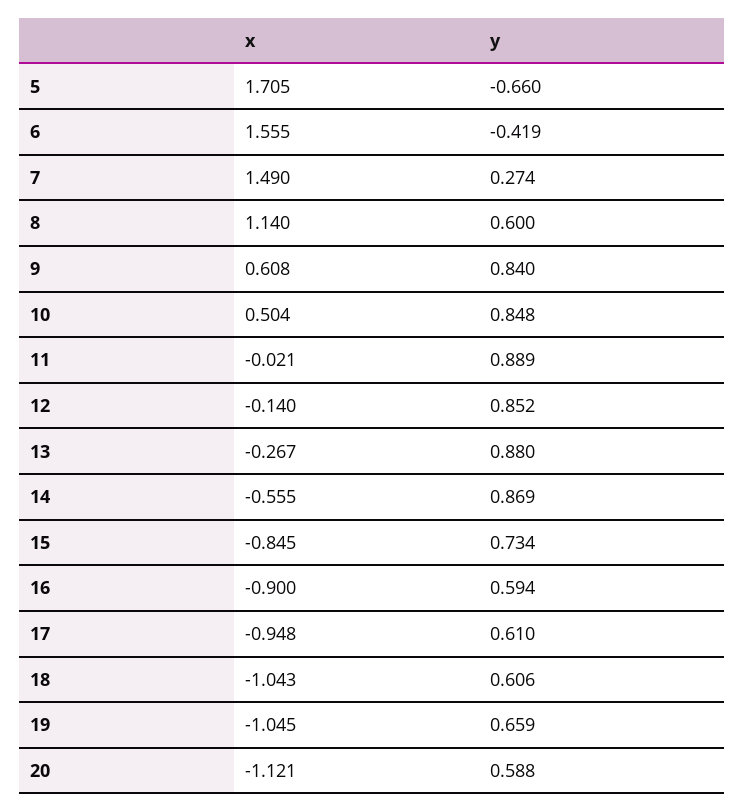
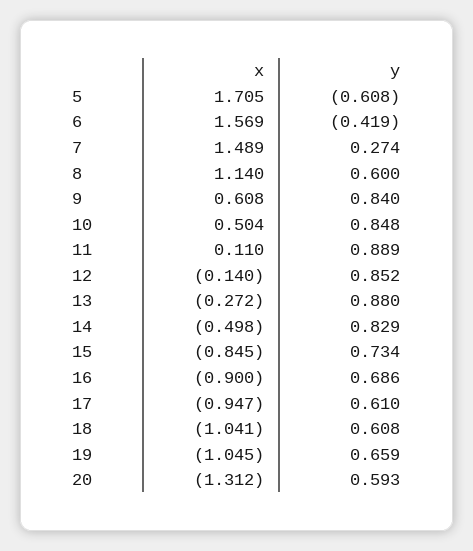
y, 5: -0.66 -> -0.608
x, 6: 1.555 -> 1.569
x, 7: 1.49 -> 1.489
x, 11: -0.021 -> 0.11
x, 13: -0.267 -> -0.272
x, 14: -0.555 -> -0.498
y, 14: 0.869 -> 0.829
y, 16: 0.594 -> 0.686
x, 17: -0.948 -> -0.947
x, 18: -1.043 -> -1.041
y, 18: 0.606 -> 0.608
x, 20: -1.121 -> -1.312
y, 20: 0.588 -> 0.593

